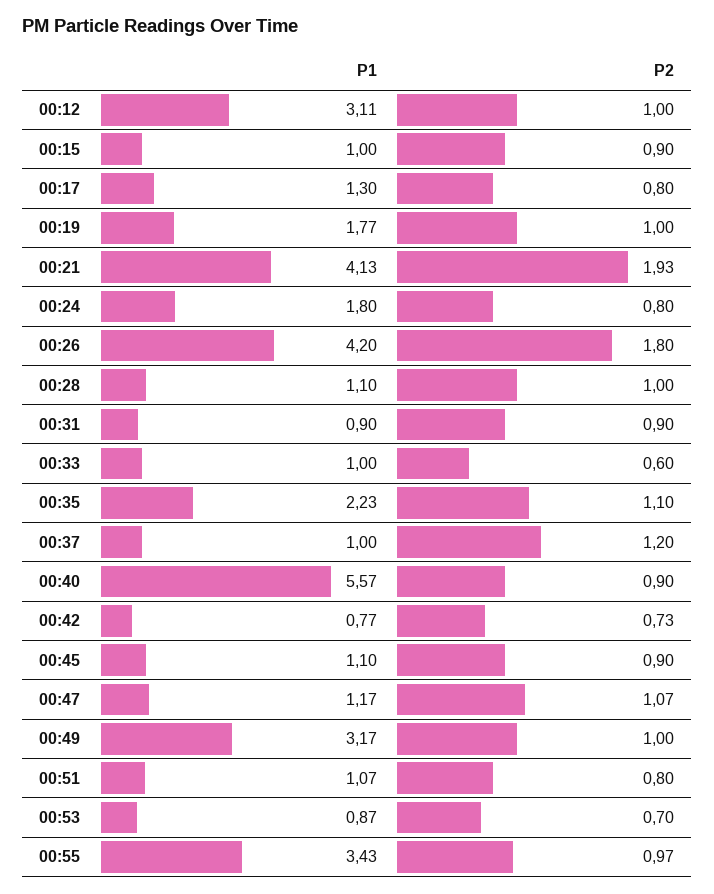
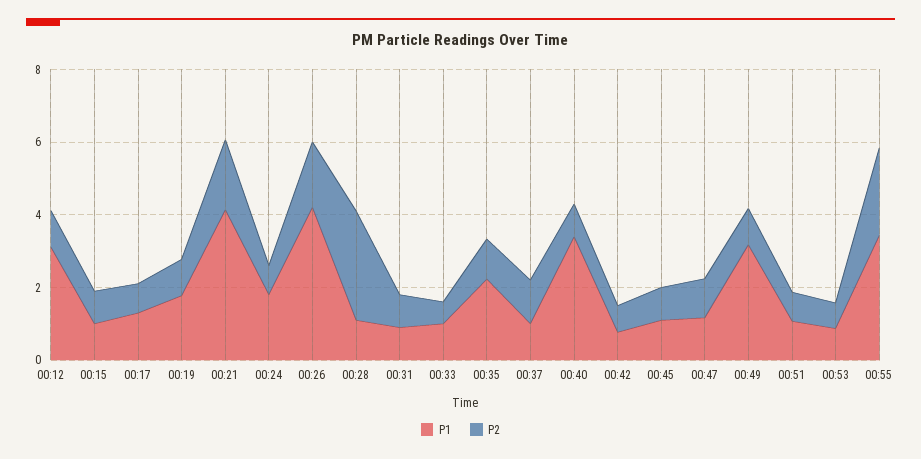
P2, 00:28: 1 -> 3
P1, 00:40: 5.57 -> 3.5
P2, 00:55: 0.97 -> 2.5

